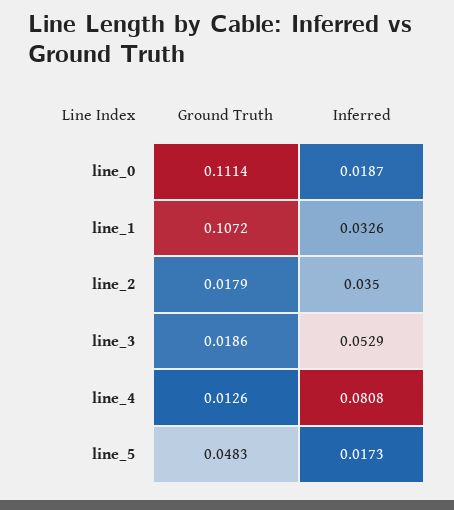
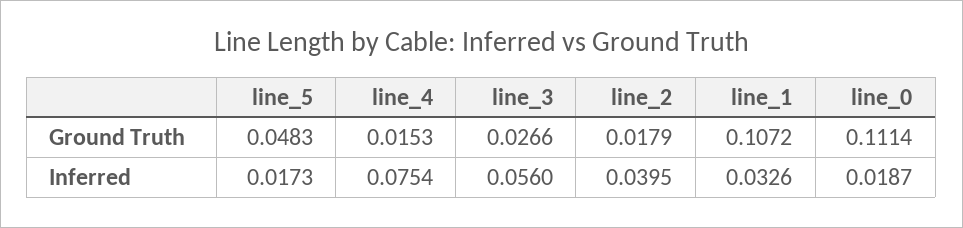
Inferred, line_2: 0.035 -> 0.0395
Ground Truth, line_3: 0.0186 -> 0.0266
Inferred, line_3: 0.0529 -> 0.056
Ground Truth, line_4: 0.0126 -> 0.0153
Inferred, line_4: 0.0808 -> 0.0754

